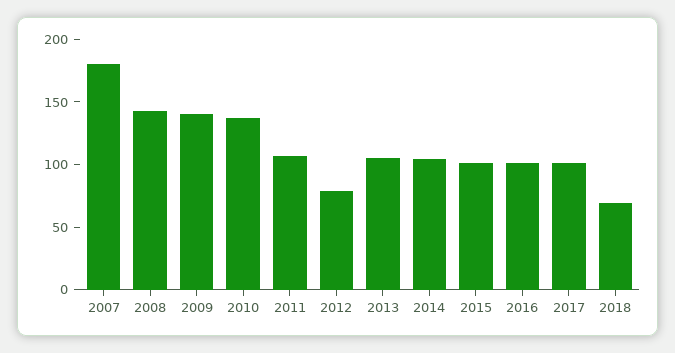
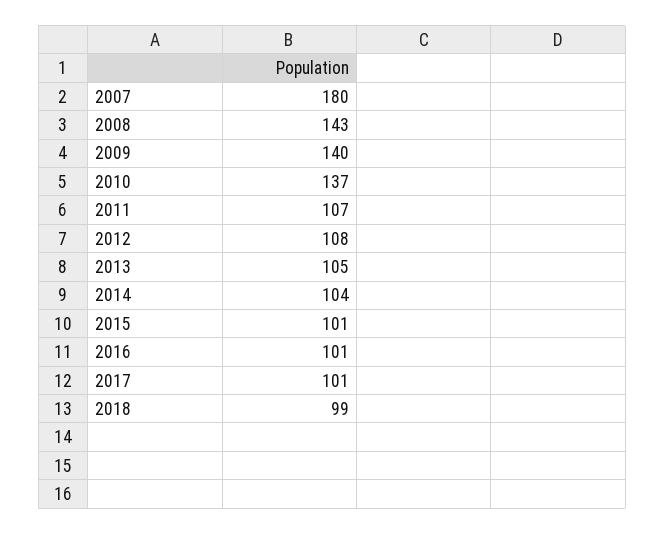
2012: 80 -> 108
2018: 70 -> 99

